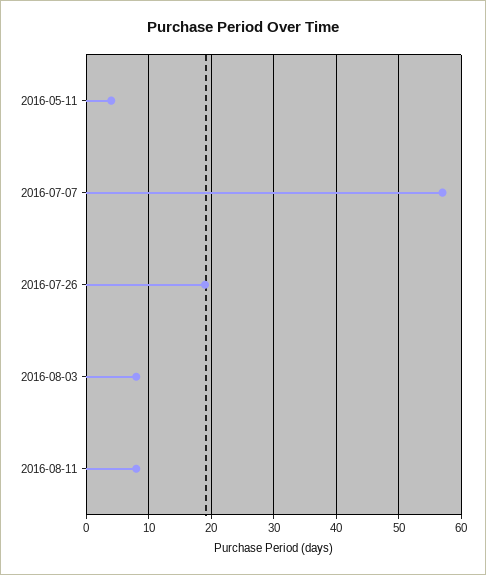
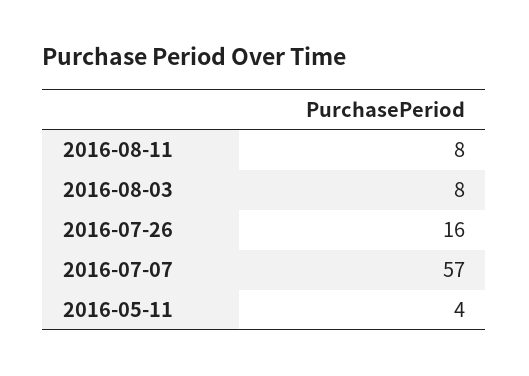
2016-07-26: 19 -> 16

